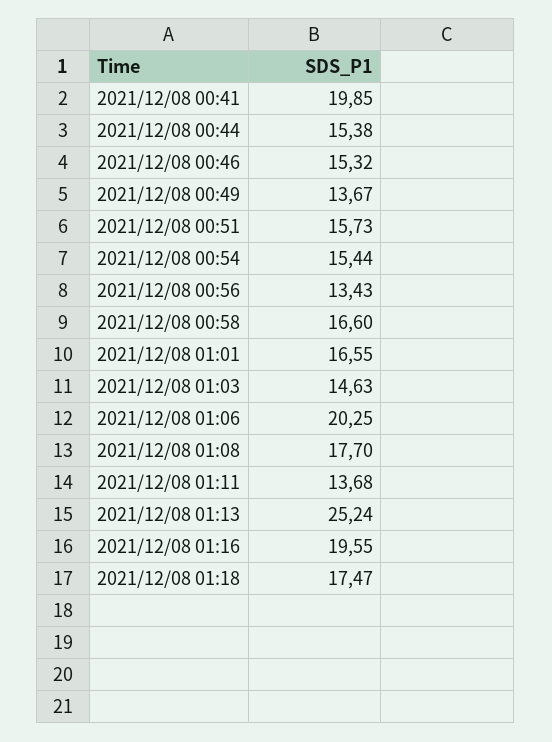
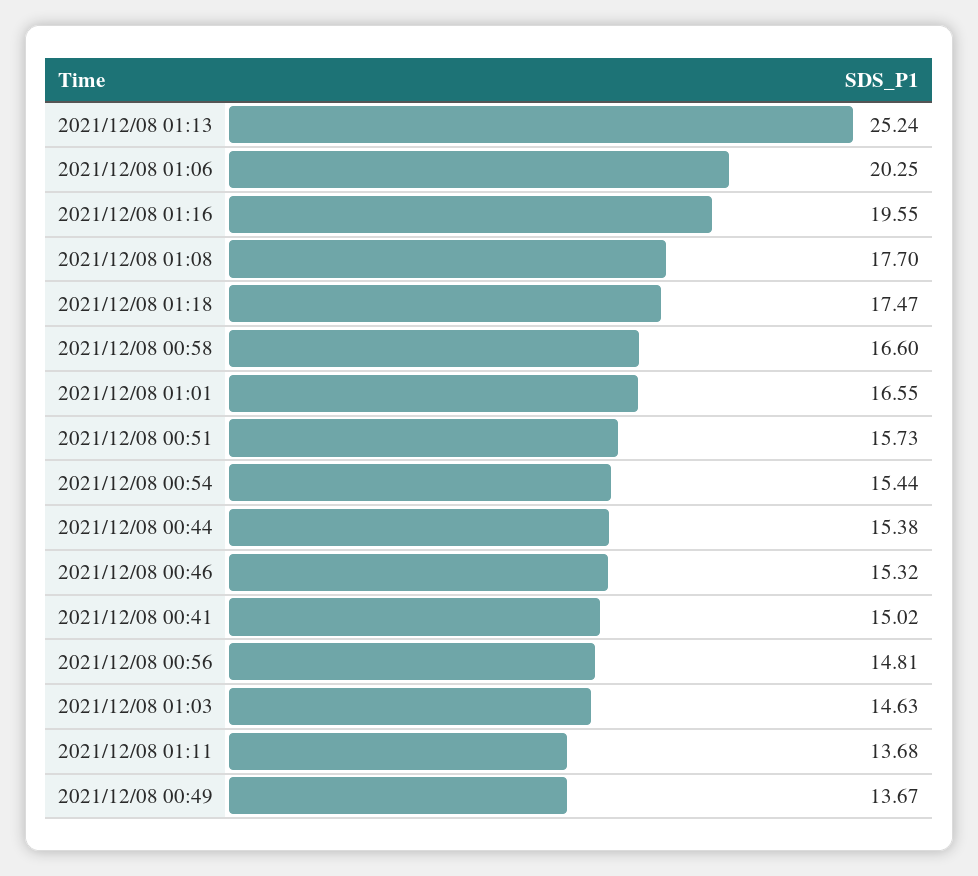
2021/12/08 00:41: 19.85 -> 15.02
2021/12/08 00:56: 13.43 -> 14.81

